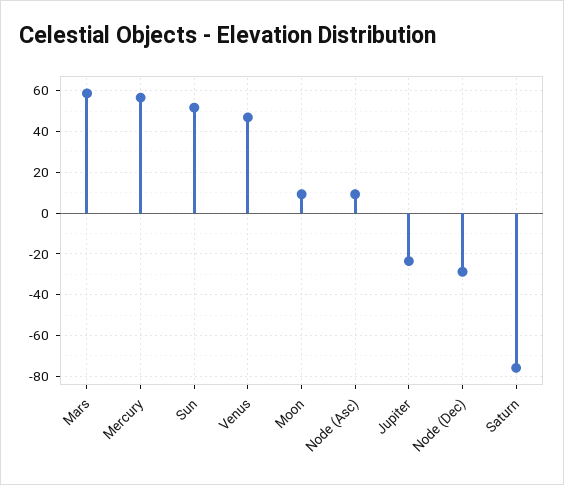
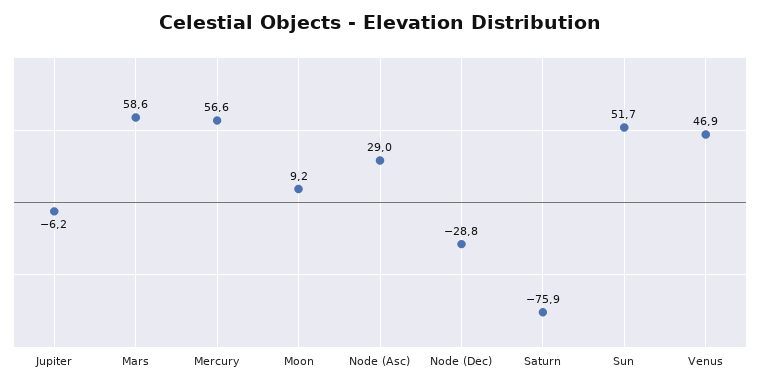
Node (Asc): 10 -> 29
Jupiter: -25 -> -6.2

